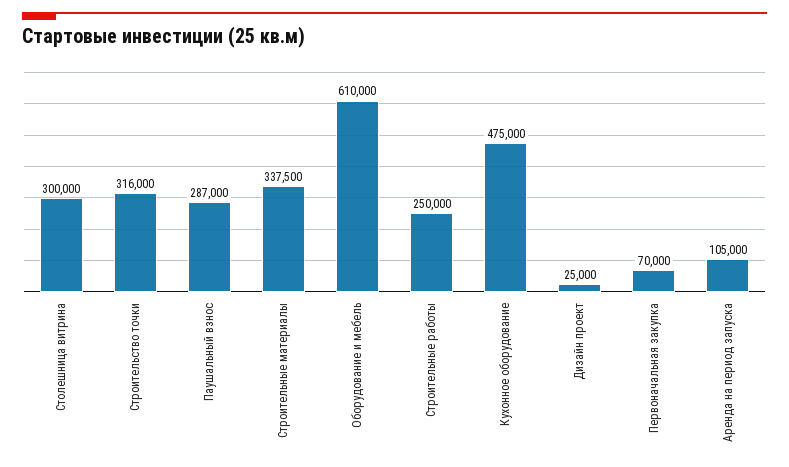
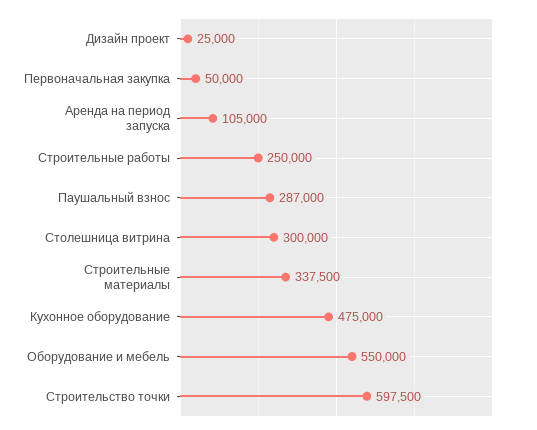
Строительство точки: 316000 -> 597500
Оборудование и мебель: 610000 -> 550000
Первоначальная закупка: 70000 -> 50000

